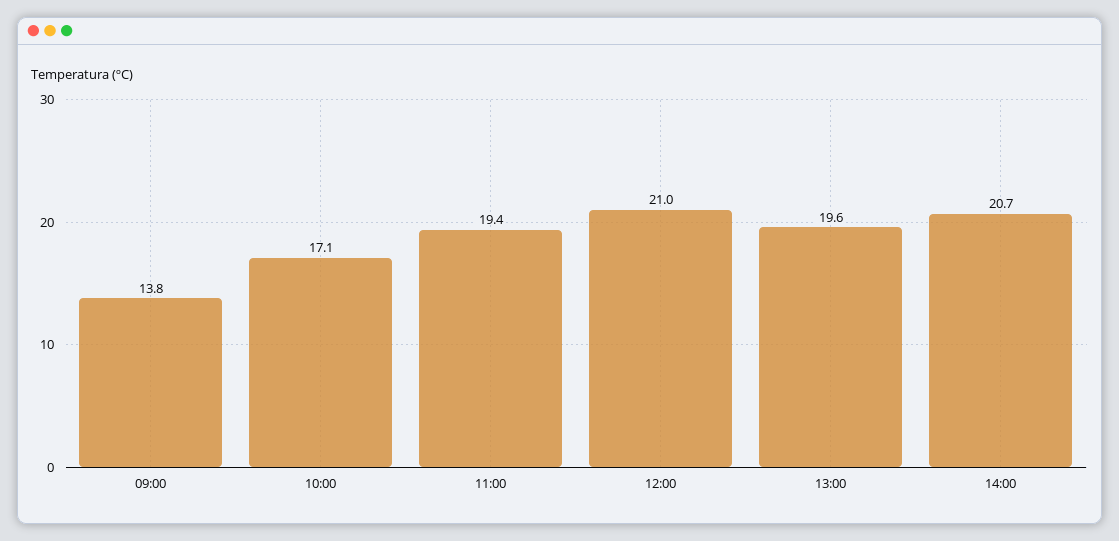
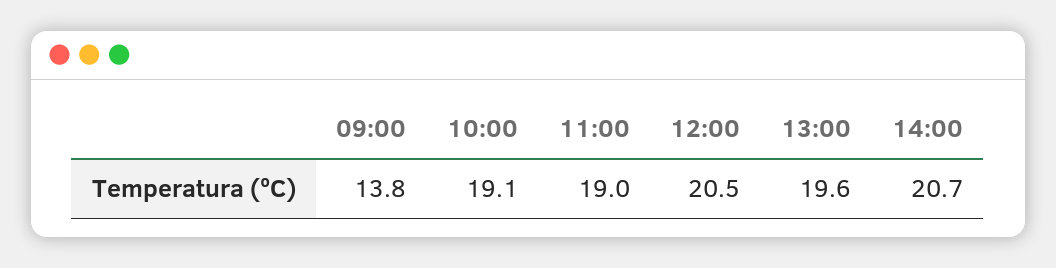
10:00: 17.1 -> 19.1
11:00: 19.4 -> 19
12:00: 21 -> 20.5

